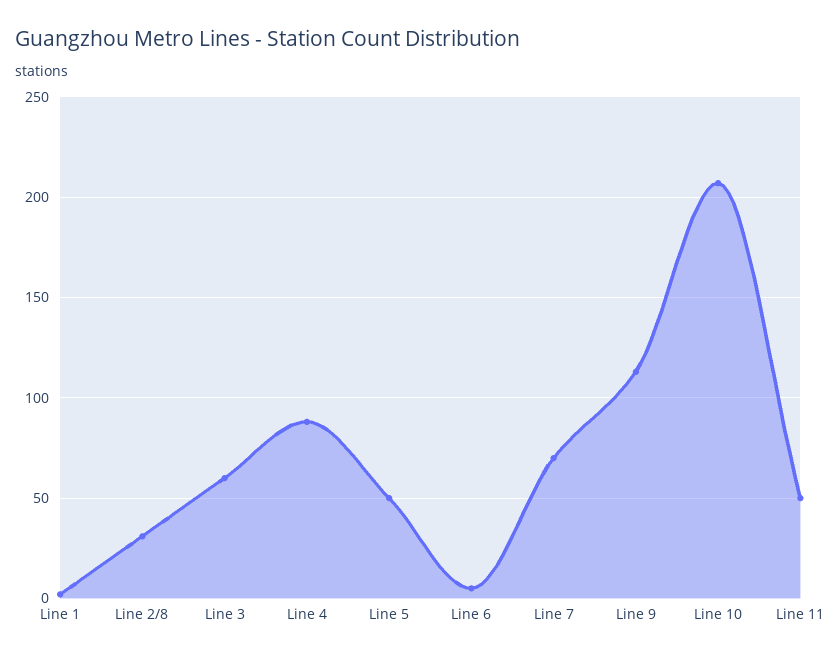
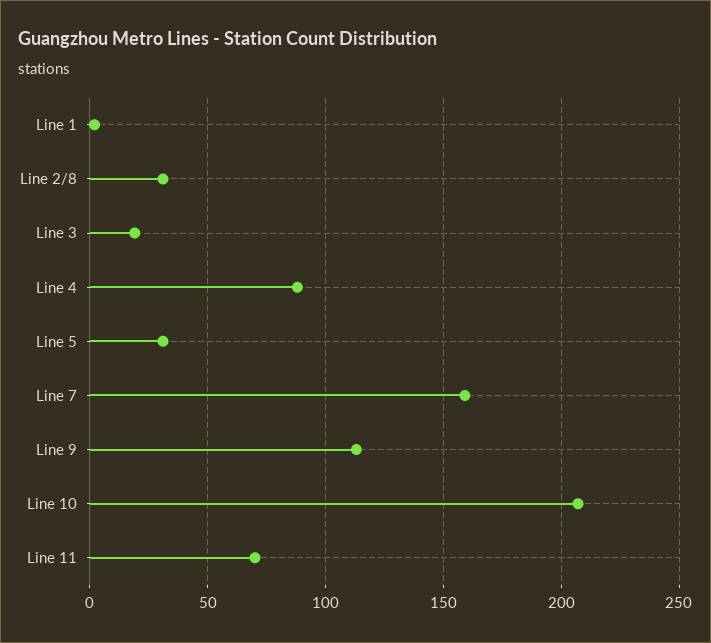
Line 3: 60 -> 20
Line 5: 50 -> 30
Line 6: 5 -> none
Line 7: 70 -> 160
Line 11: 50 -> 70

